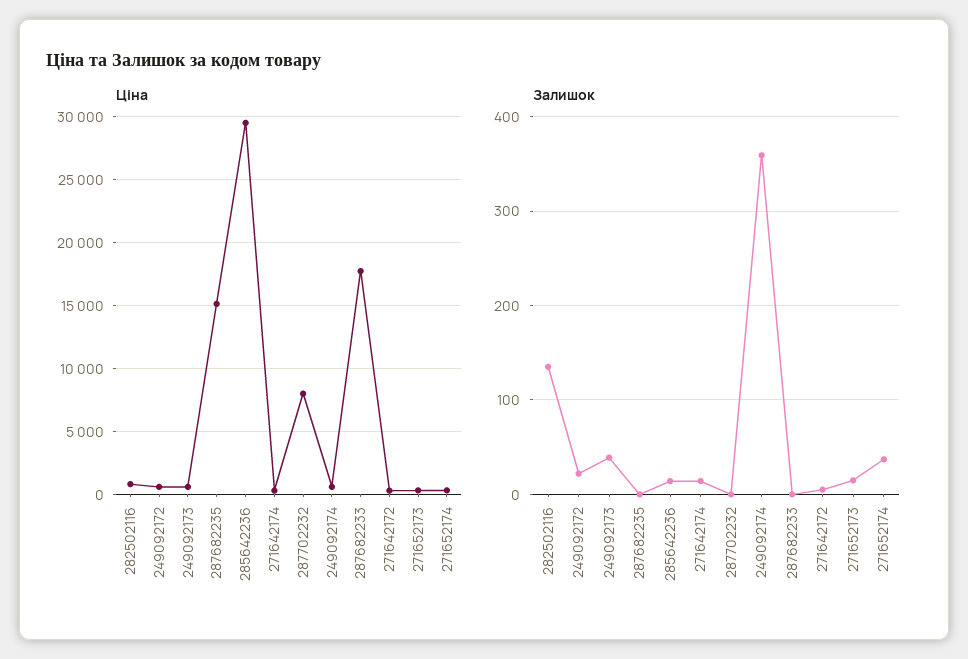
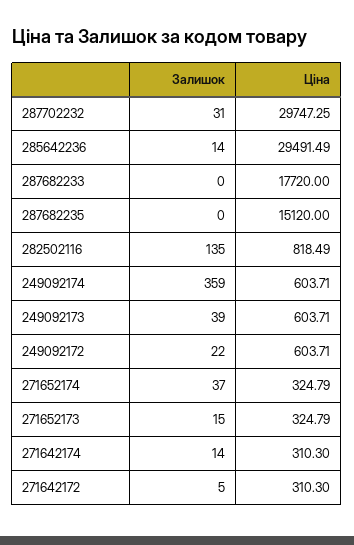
Ціна, 287702232: 8000 -> 29747.25
Залишок, 287702232: 0 -> 31

